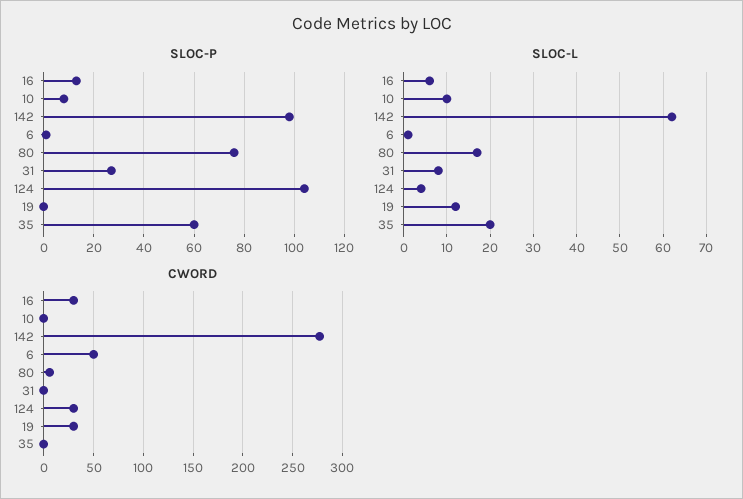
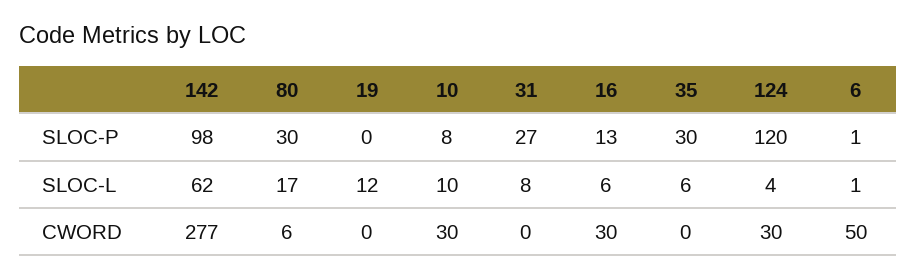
SLOC-P, 80: 75 -> 30
SLOC-P, 124: 105 -> 120
SLOC-P, 35: 60 -> 30
SLOC-L, 35: 20 -> 6
CWORD, 10: 0 -> 30
CWORD, 19: 30 -> 0

